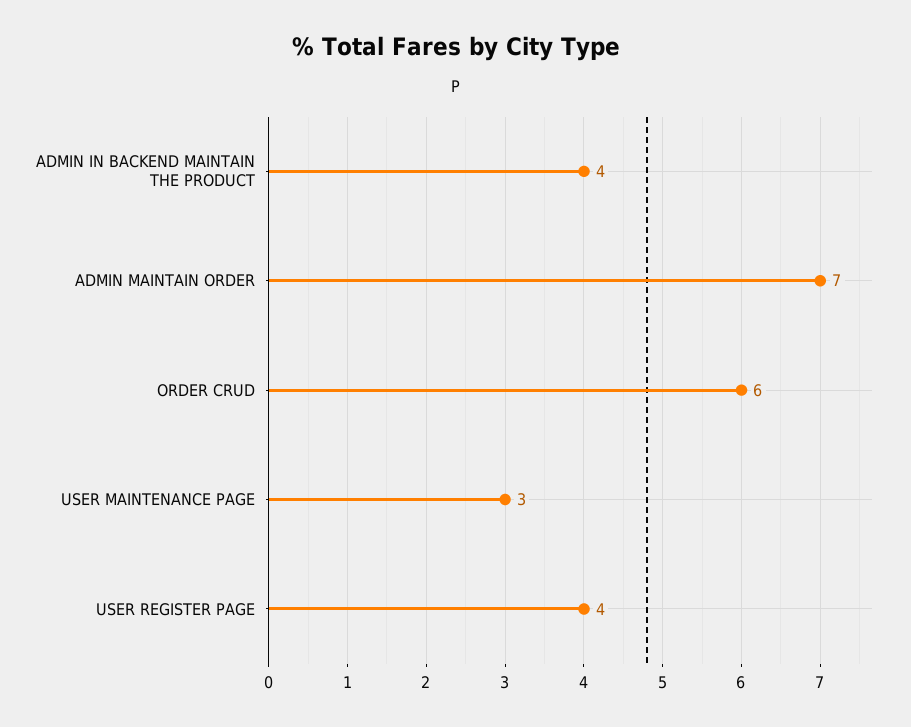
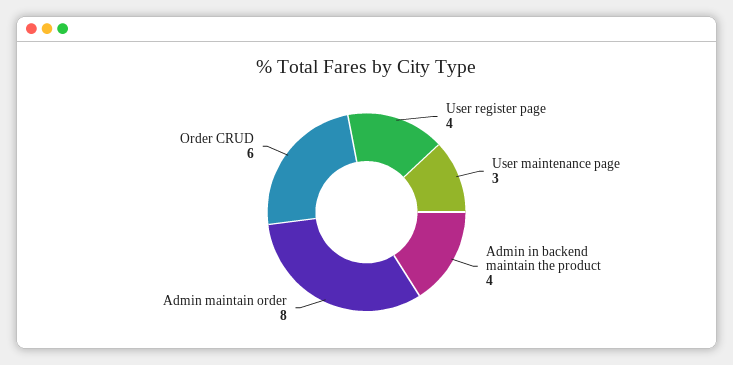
ADMIN MAINTAIN ORDER: 7 -> 8

